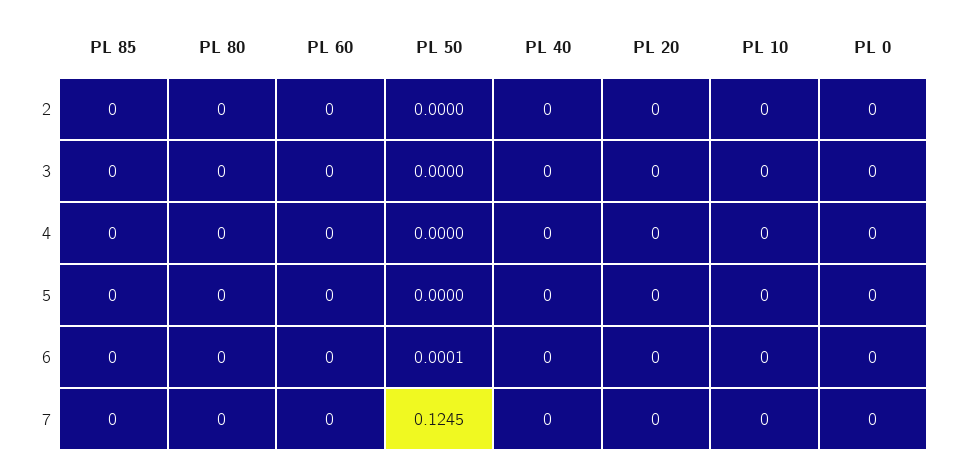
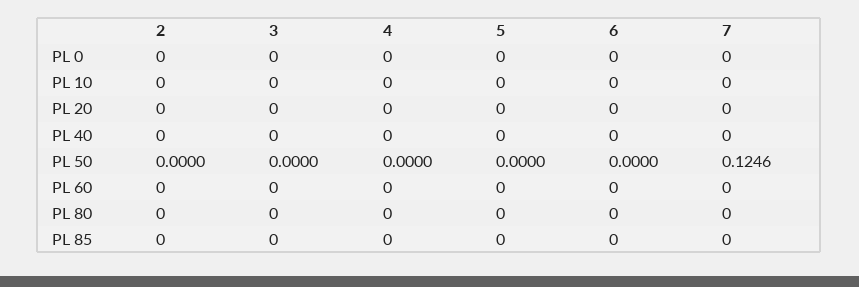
PL 50, 6: 0.0001 -> 0
PL 50, 7: 0.1245 -> 0.1246

